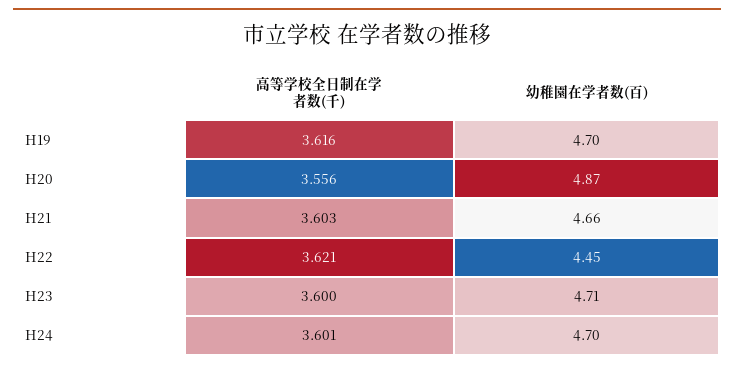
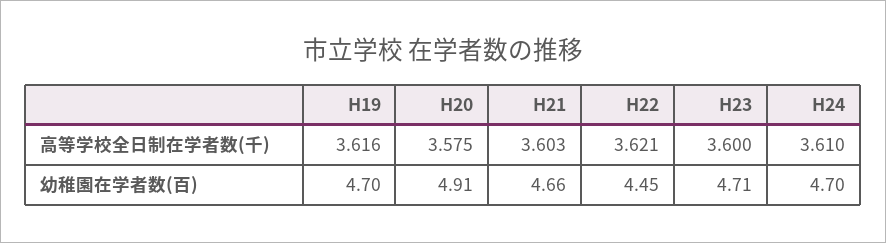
高等学校全日制在学者数(千), H20: 3.556 -> 3.575
幼稚園在学者数(百), H20: 4.87 -> 4.91
高等学校全日制在学者数(千), H24: 3.601 -> 3.61

